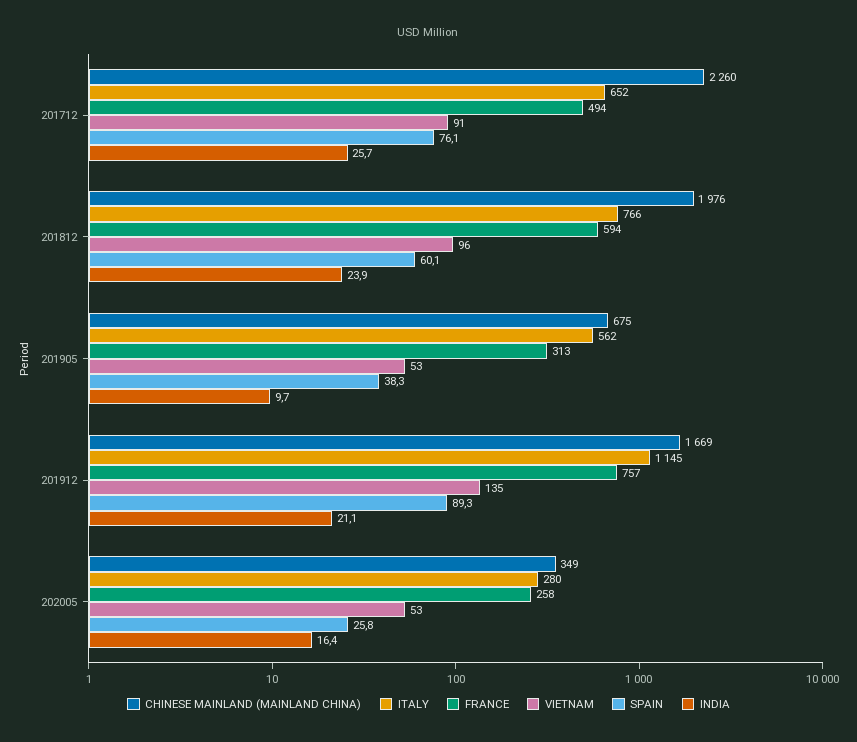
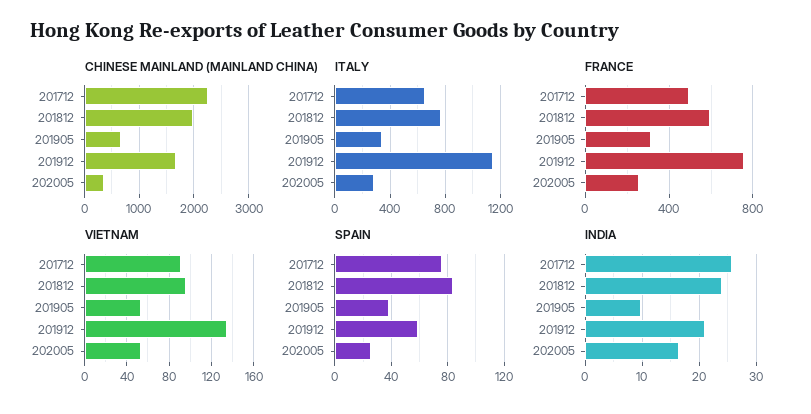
SPAIN, 201812: 60.1 -> 85
ITALY, 201905: 562 -> 350
SPAIN, 201912: 89.3 -> 60

